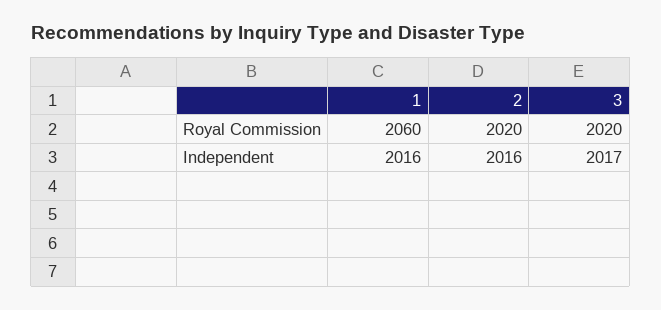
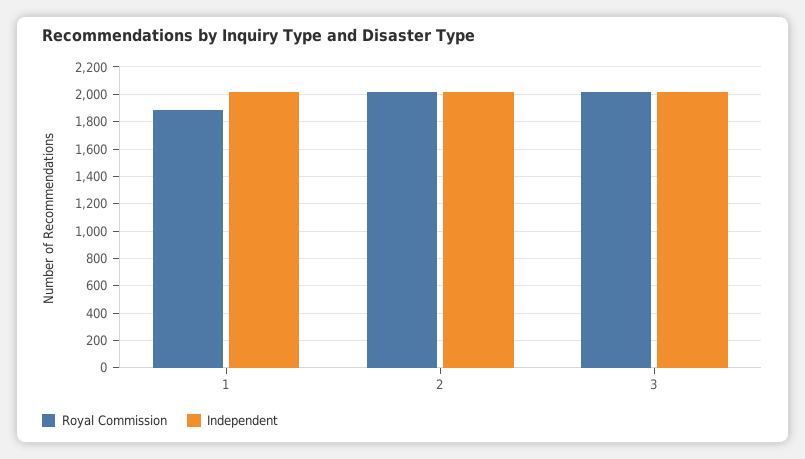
Royal Commission, 1: 2060 -> 1900

